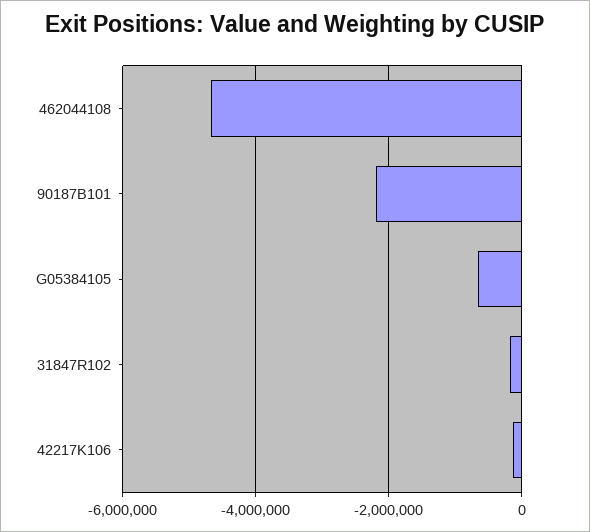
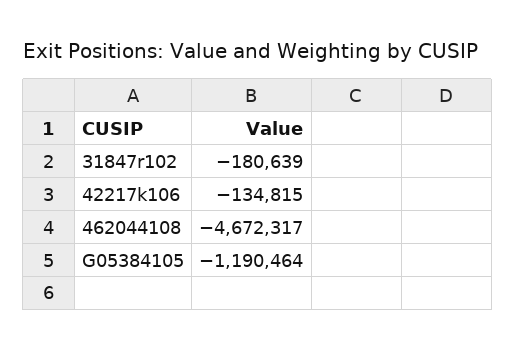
90187B101: -2200000 -> none
G05384105: -600000 -> -1190464

